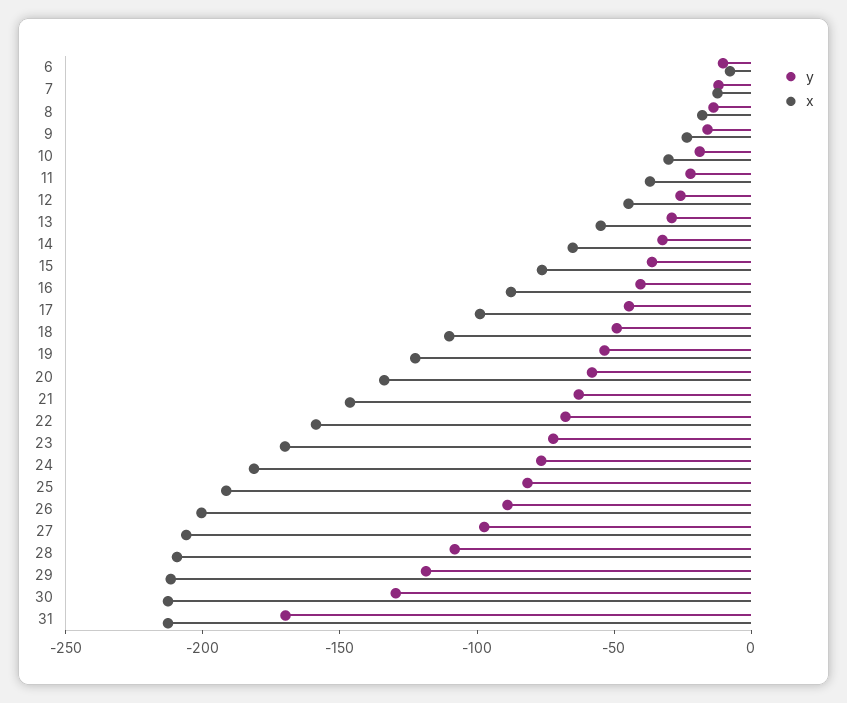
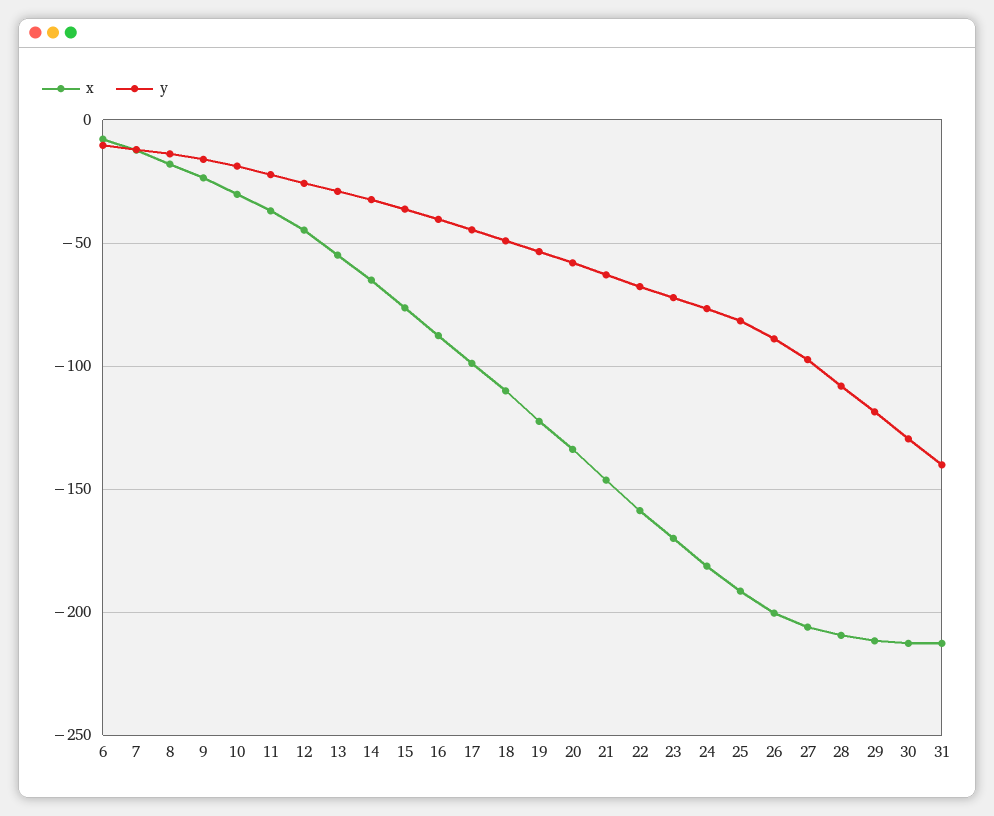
y, 31: -170 -> -140

